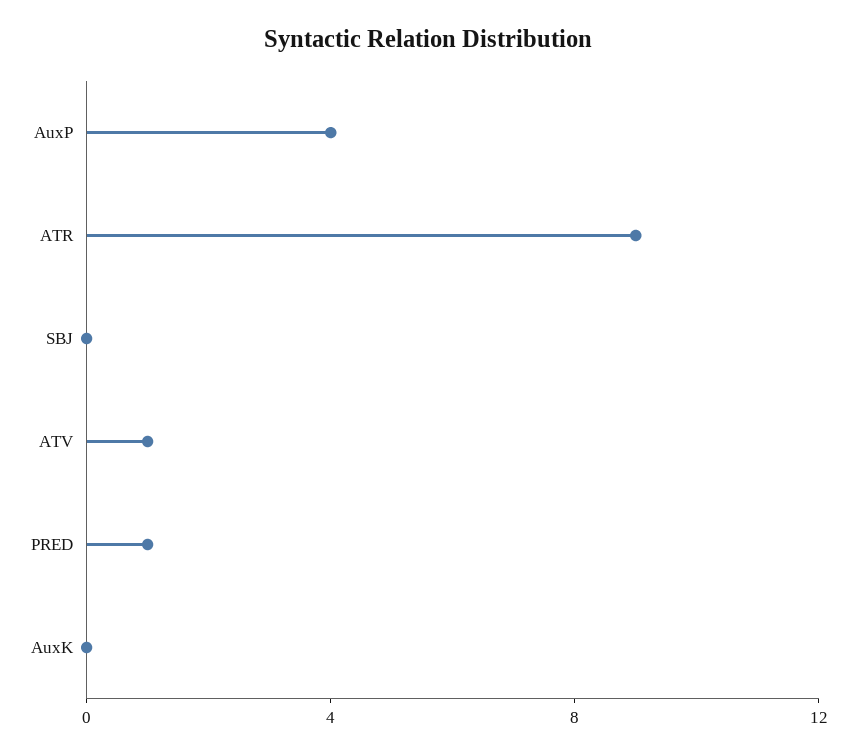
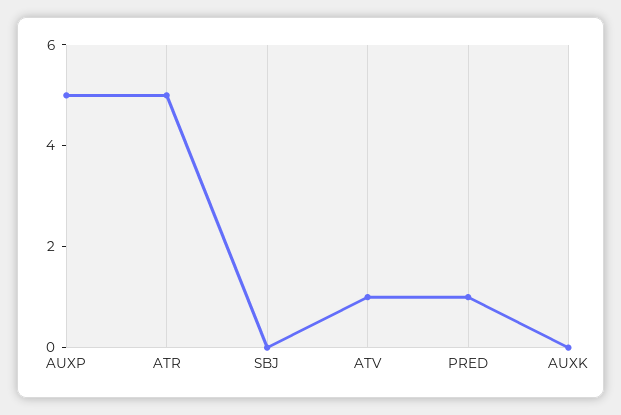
AuxP: 4 -> 5
ATR: 9 -> 5

